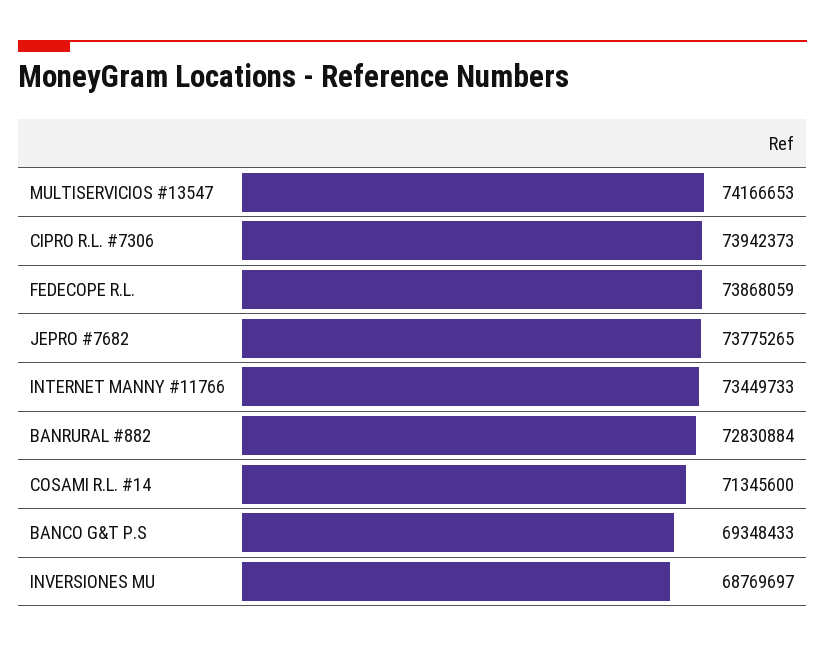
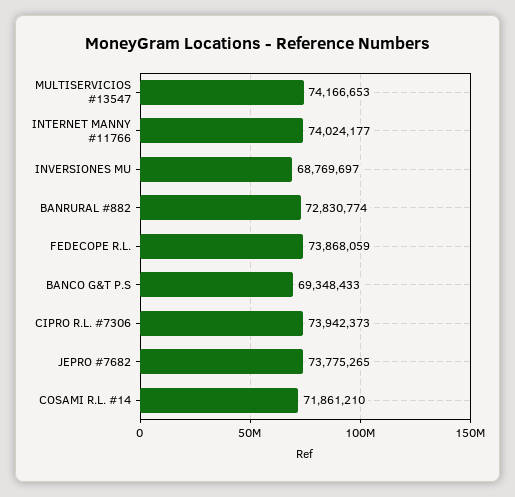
INTERNET MANNY #11766: 73449733 -> 74024177
BANRURAL #882: 72830884 -> 72830774
COSAMI R.L. #14: 71345600 -> 71861210

